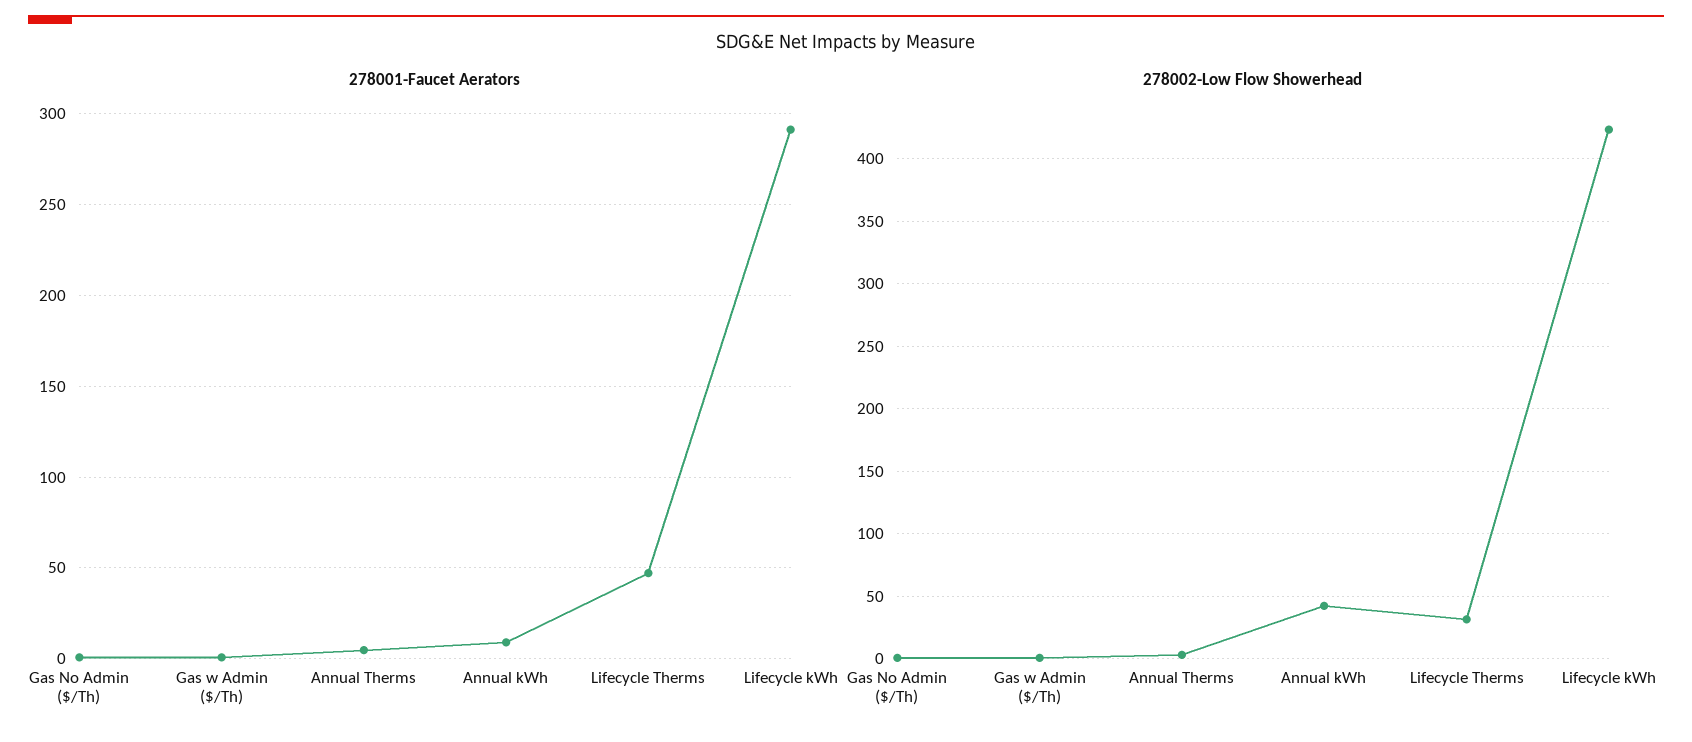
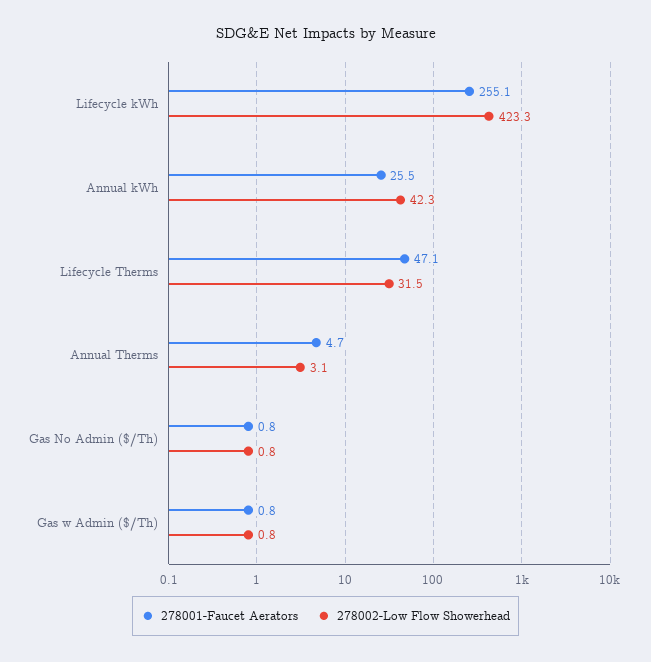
278001-Faucet Aerators, Annual kWh: 10 -> 25.5
278001-Faucet Aerators, Lifecycle kWh: 290 -> 255.1

